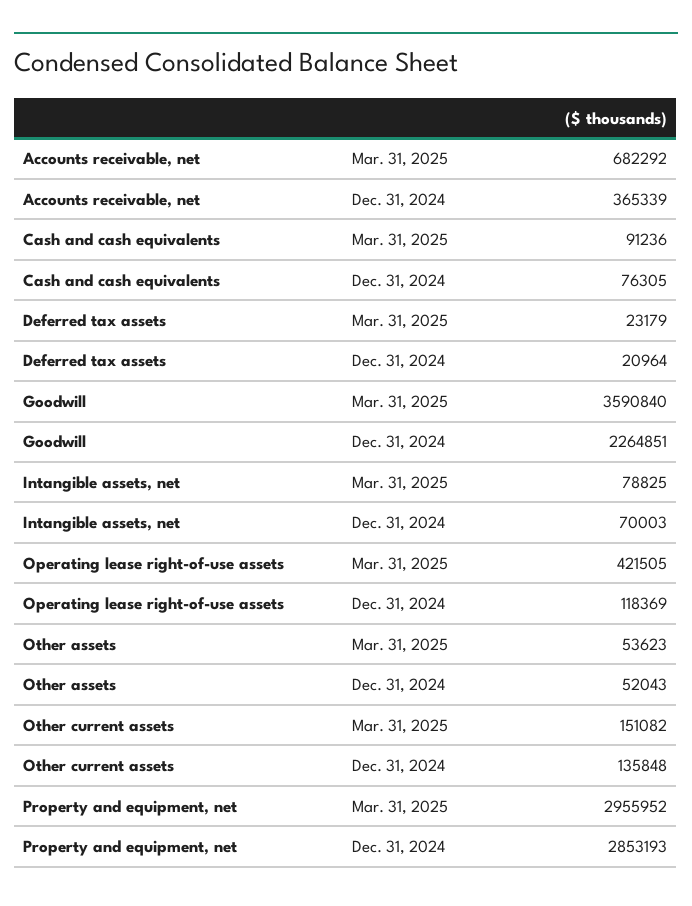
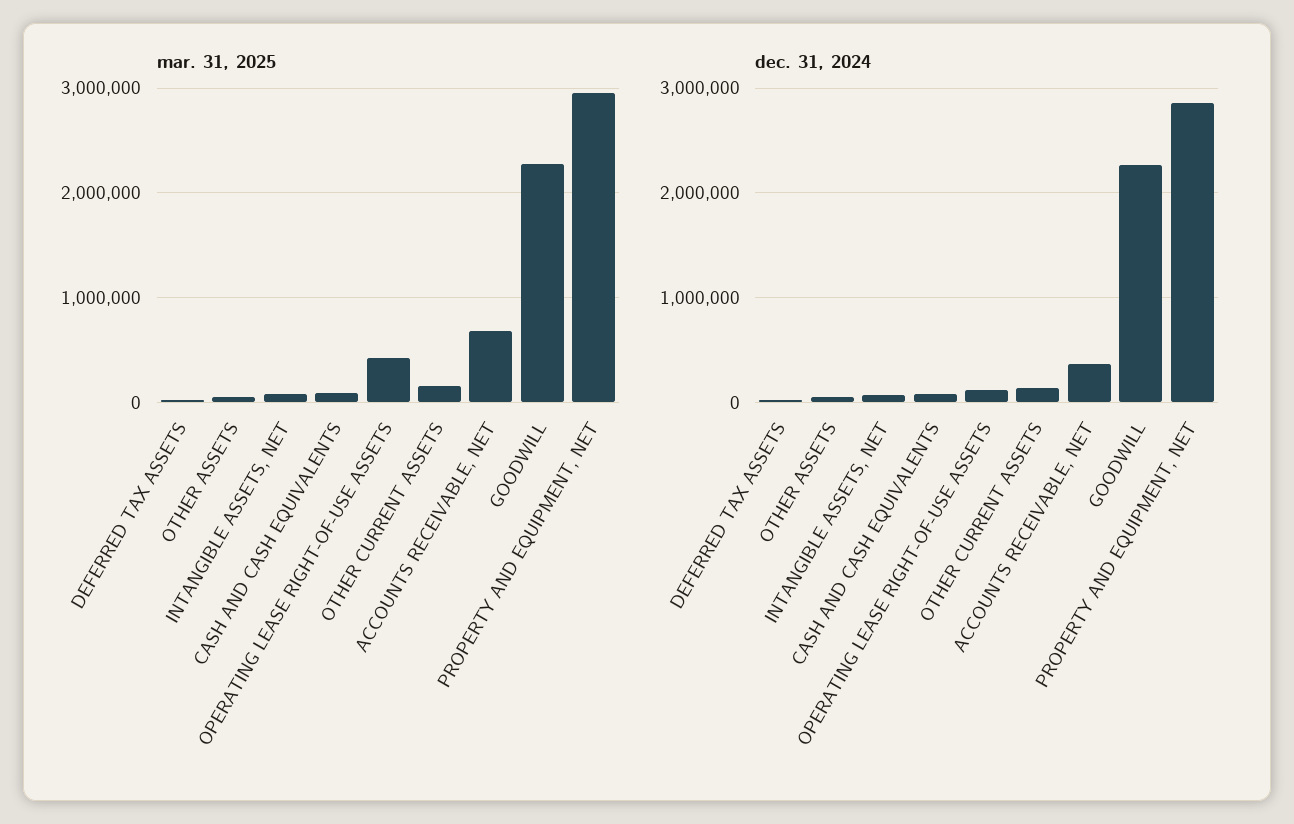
Mar. 31, 2025, Goodwill: 3590840 -> 2300000

